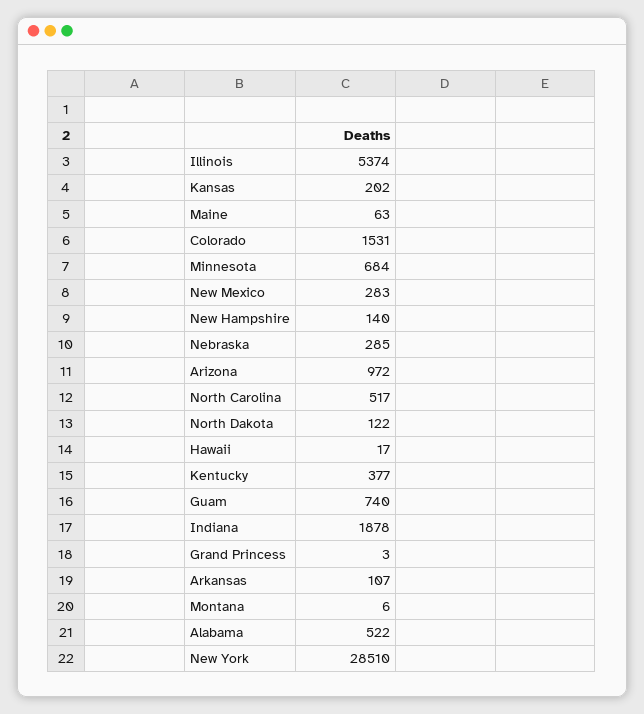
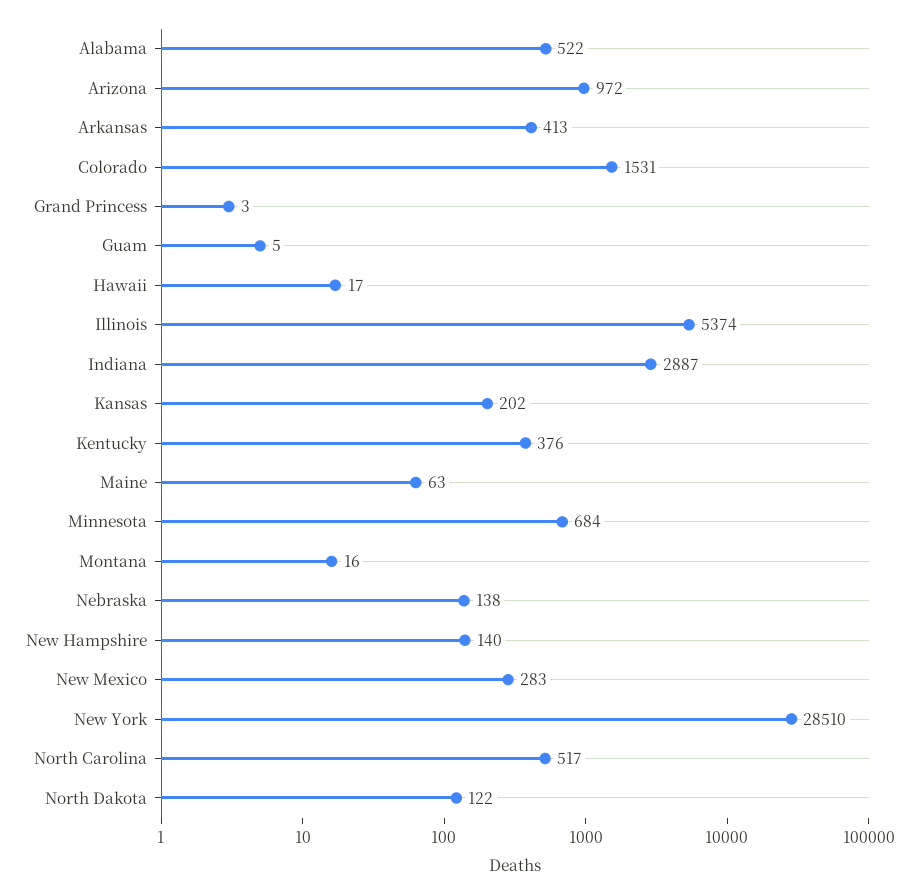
Nebraska: 285 -> 138
Kentucky: 377 -> 376
Guam: 740 -> 5
Indiana: 1878 -> 2887
Arkansas: 107 -> 413
Montana: 6 -> 16

